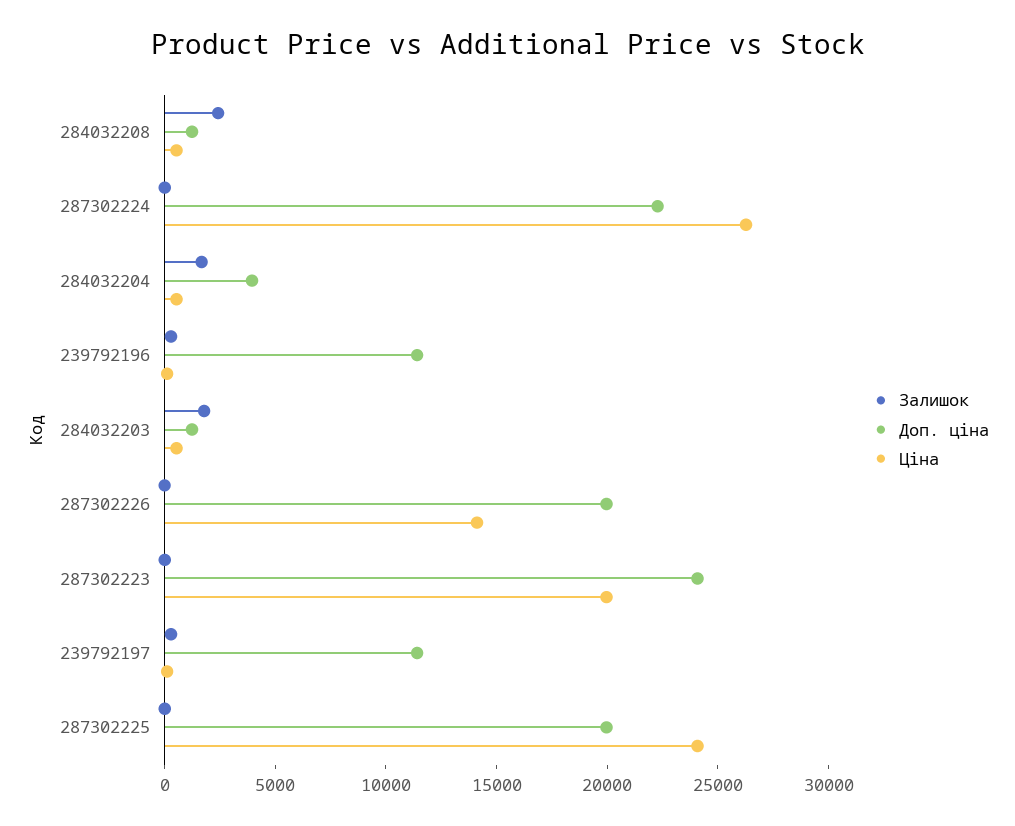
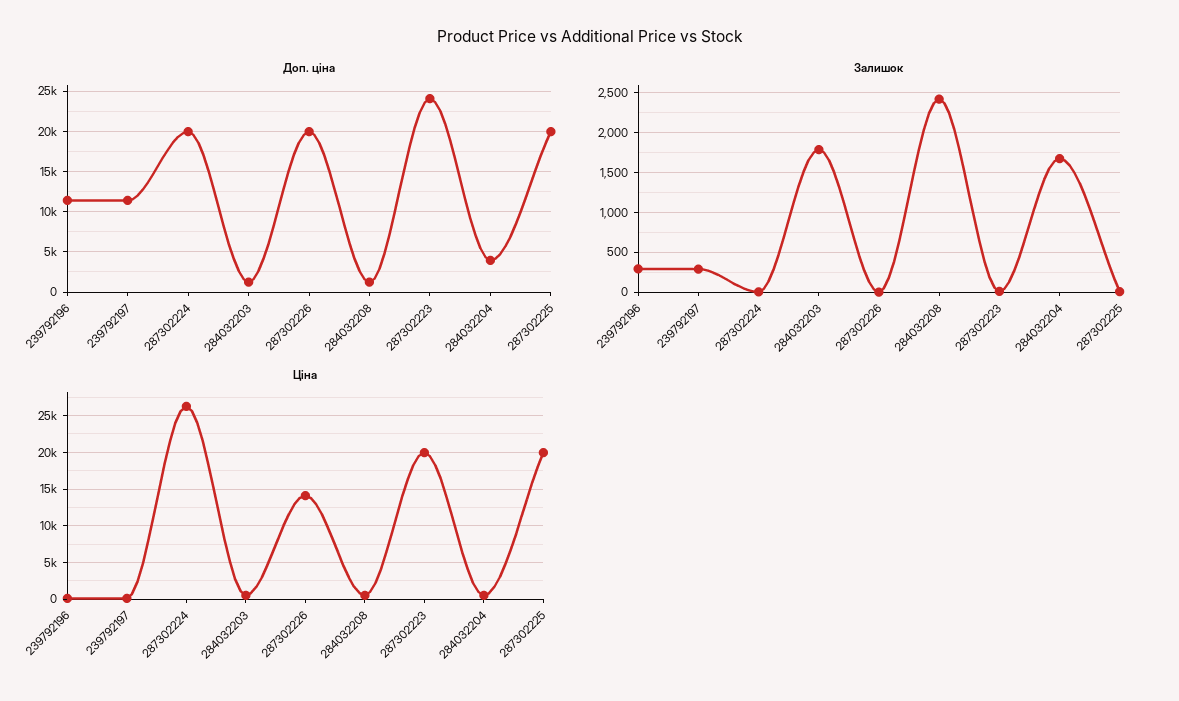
Доп. ціна, 287302224: 22000 -> 20000
Ціна, 287302225: 24000 -> 20000

